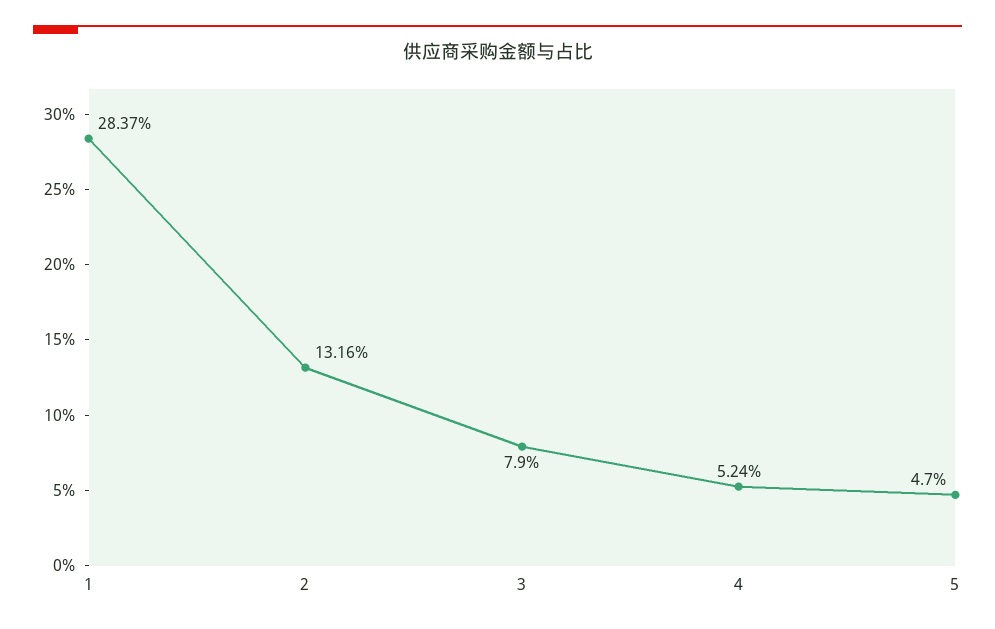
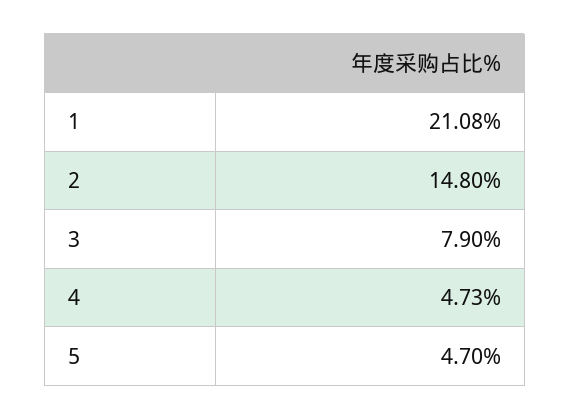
1: 28.37 -> 21.08
2: 13.16 -> 14.8
4: 5.24 -> 4.73

